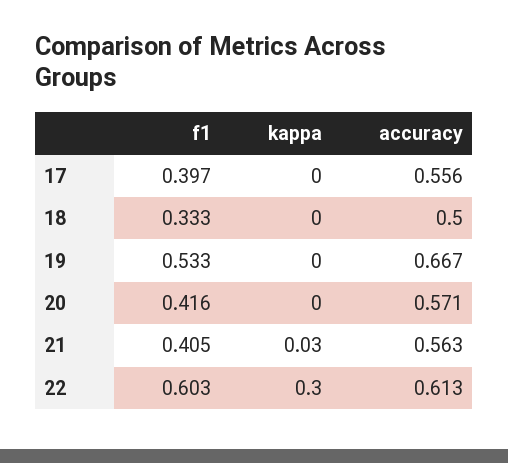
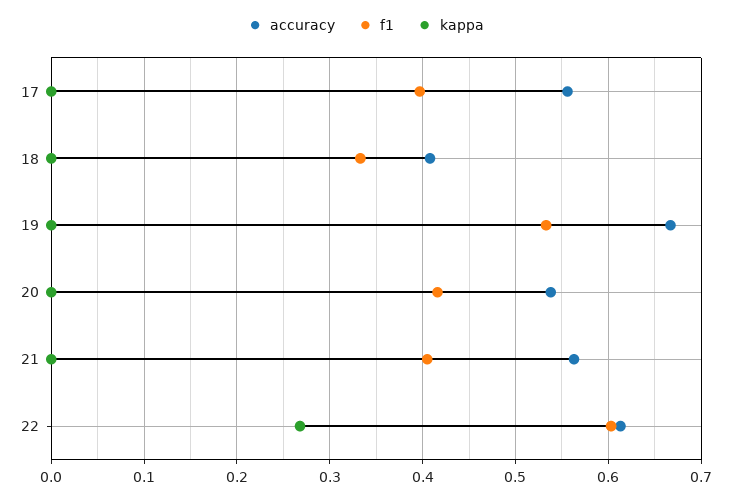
accuracy, 18: 0.5 -> 0.41
accuracy, 20: 0.571 -> 0.54
kappa, 21: 0.03 -> 0
kappa, 22: 0.3 -> 0.27

